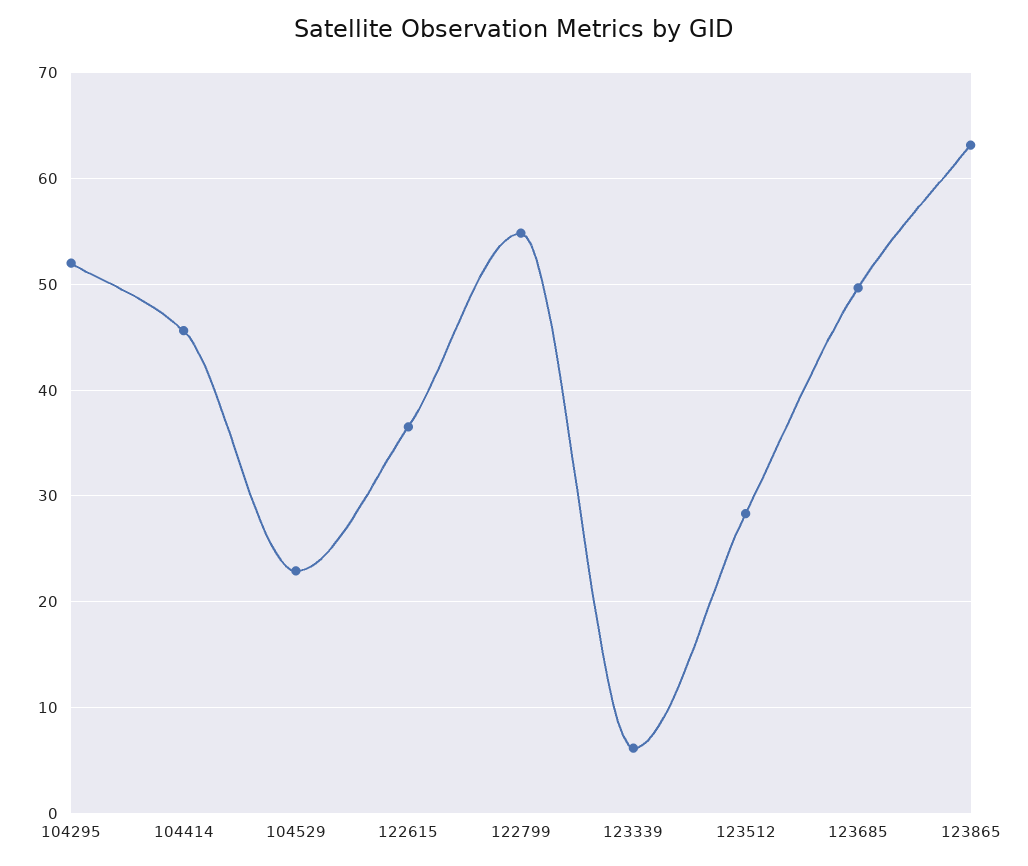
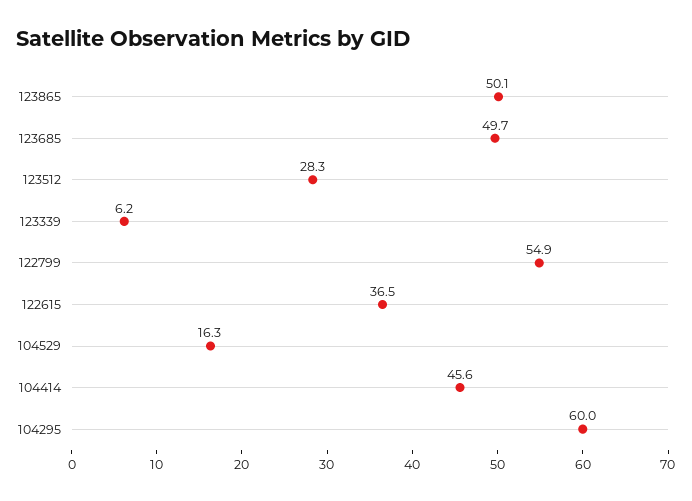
104295: 52 -> 60
104529: 23 -> 16.3
123865: 63 -> 50.1

